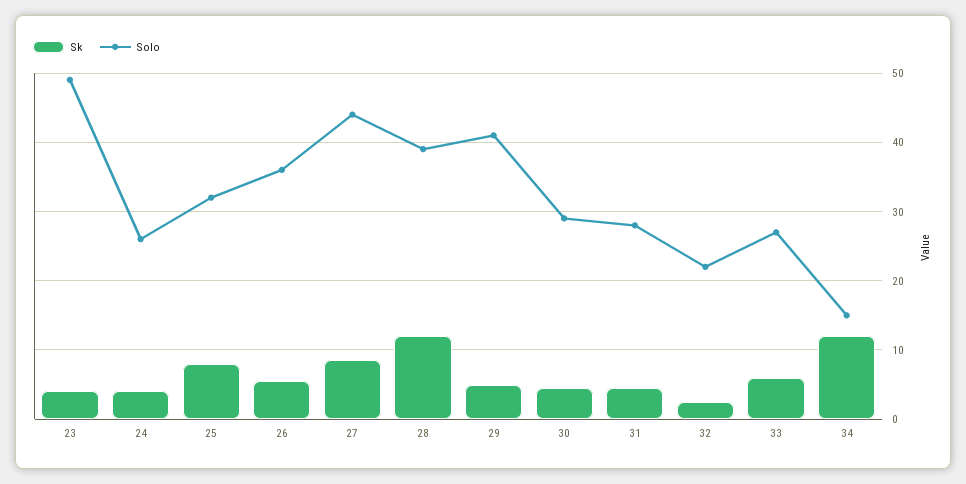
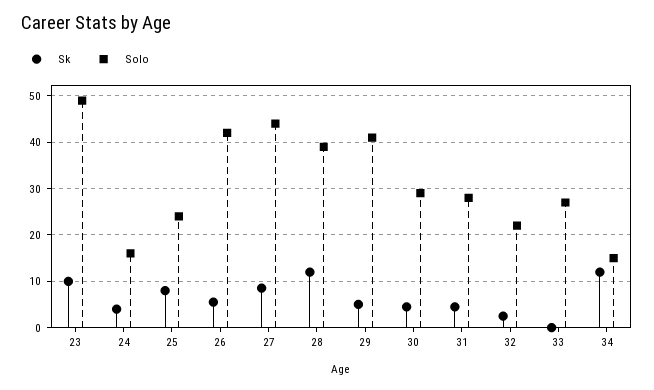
Sk, 23: 4 -> 10
Solo, 24: 26 -> 16
Solo, 25: 32 -> 24
Solo, 26: 36 -> 42
Sk, 33: 6 -> 0

